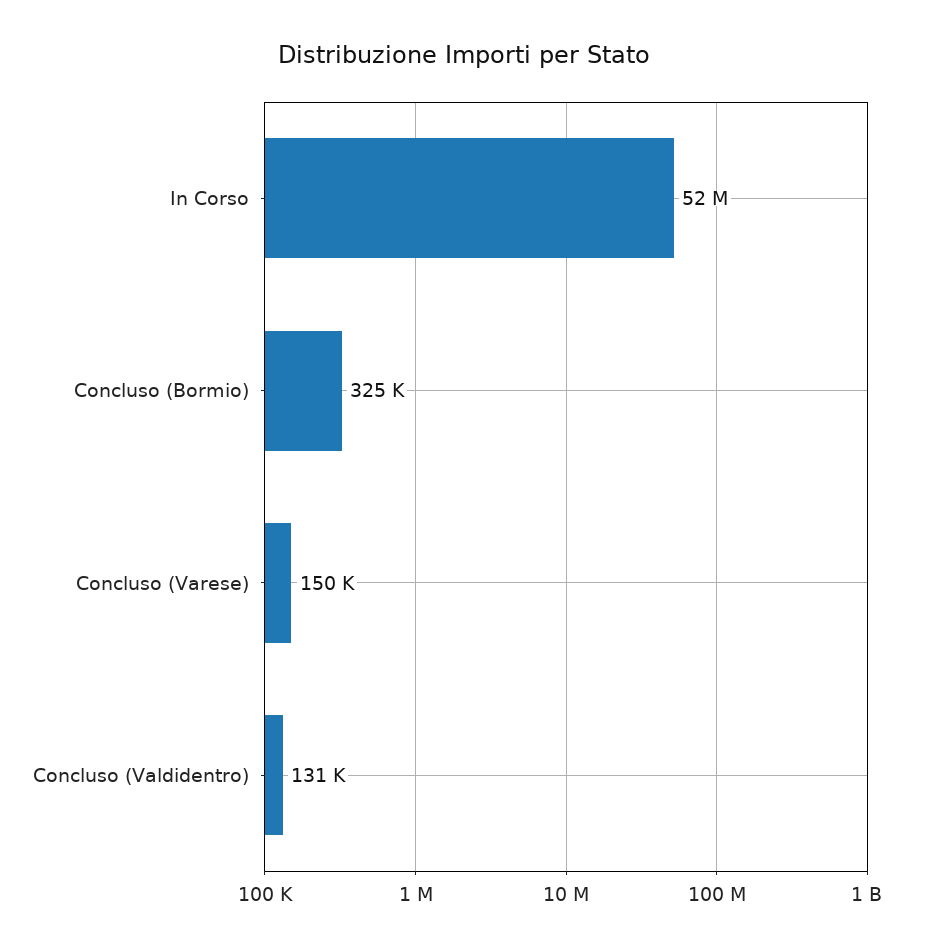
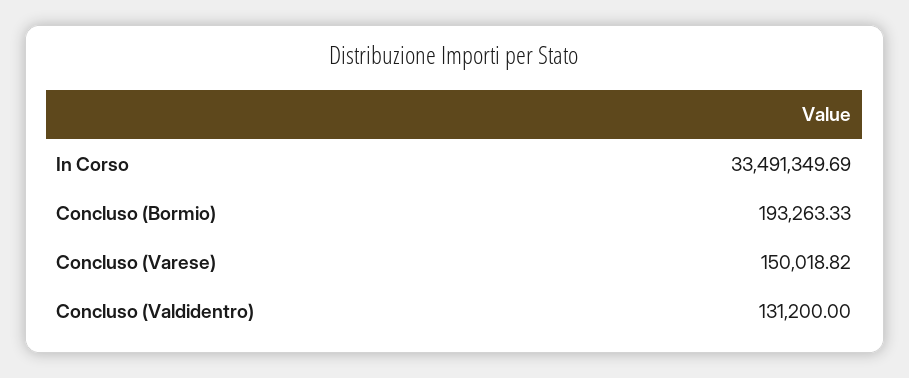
In Corso: 52000000 -> 33491349.69
Concluso (Bormio): 325000 -> 193263.33

